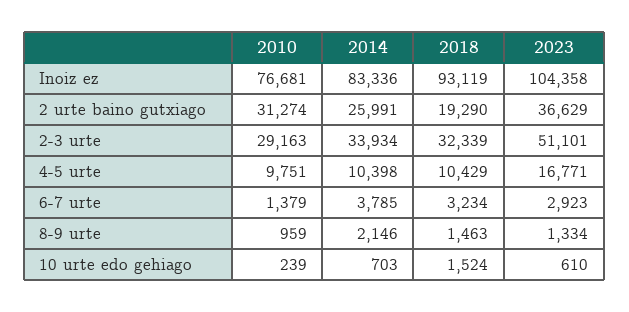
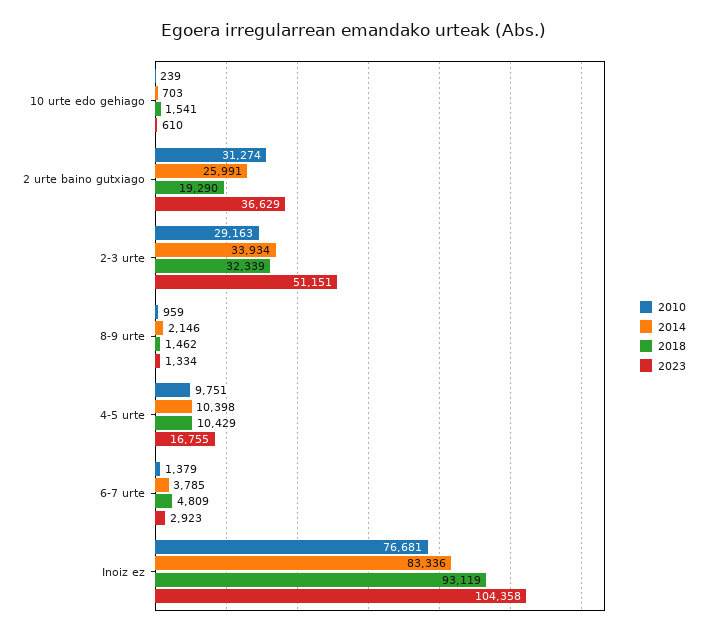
2023, 2-3 urte: 51101 -> 51151
2023, 4-5 urte: 16771 -> 16755
2018, 6-7 urte: 3234 -> 4809
2018, 8-9 urte: 1463 -> 1462
2018, 10 urte edo gehiago: 1524 -> 1541

